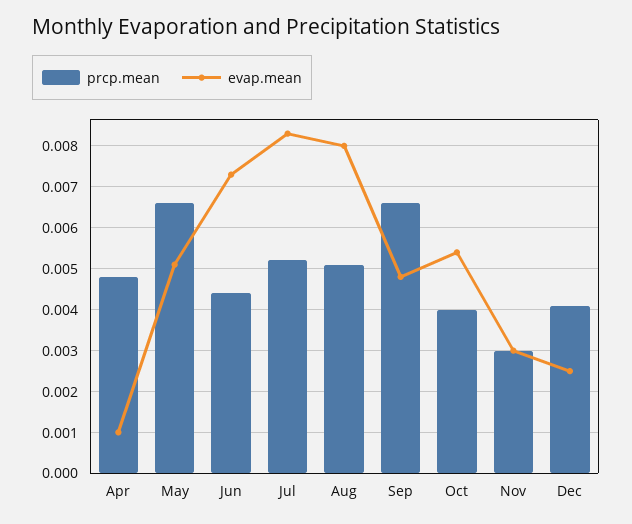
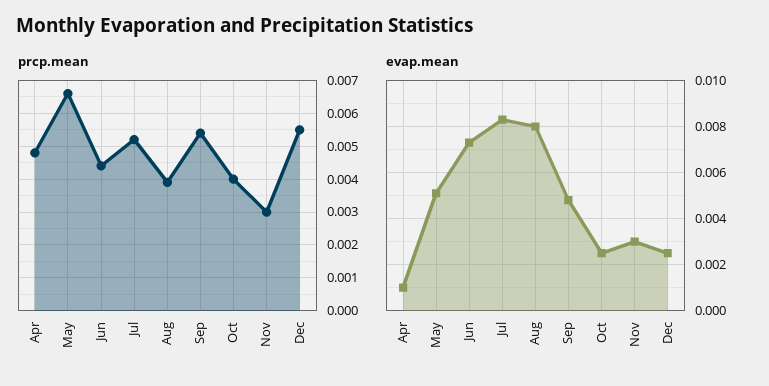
prcp.mean, Aug: 0.005 -> 0.004
prcp.mean, Sep: 0.0065 -> 0.0055
evap.mean, Oct: 0.0055 -> 0.0025
prcp.mean, Dec: 0.004 -> 0.0055

